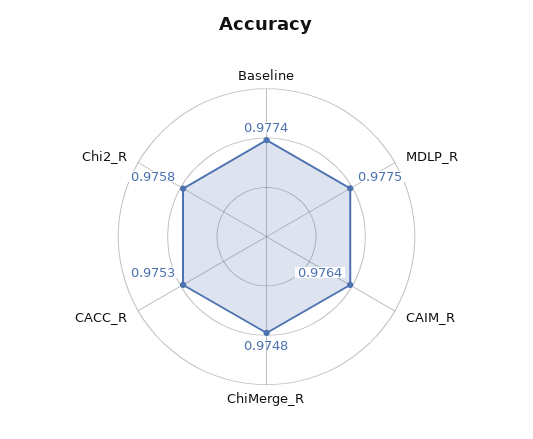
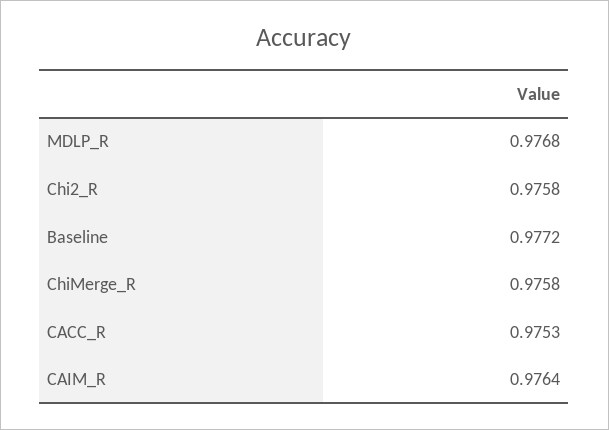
Baseline: 0.9774 -> 0.9772
MDLP_R: 0.9775 -> 0.9768
ChiMerge_R: 0.9748 -> 0.9758

